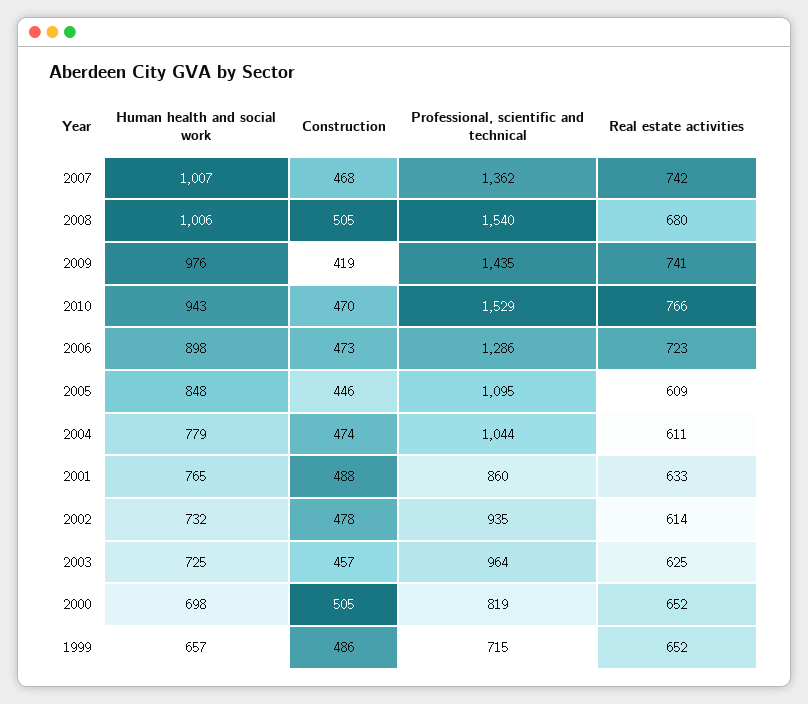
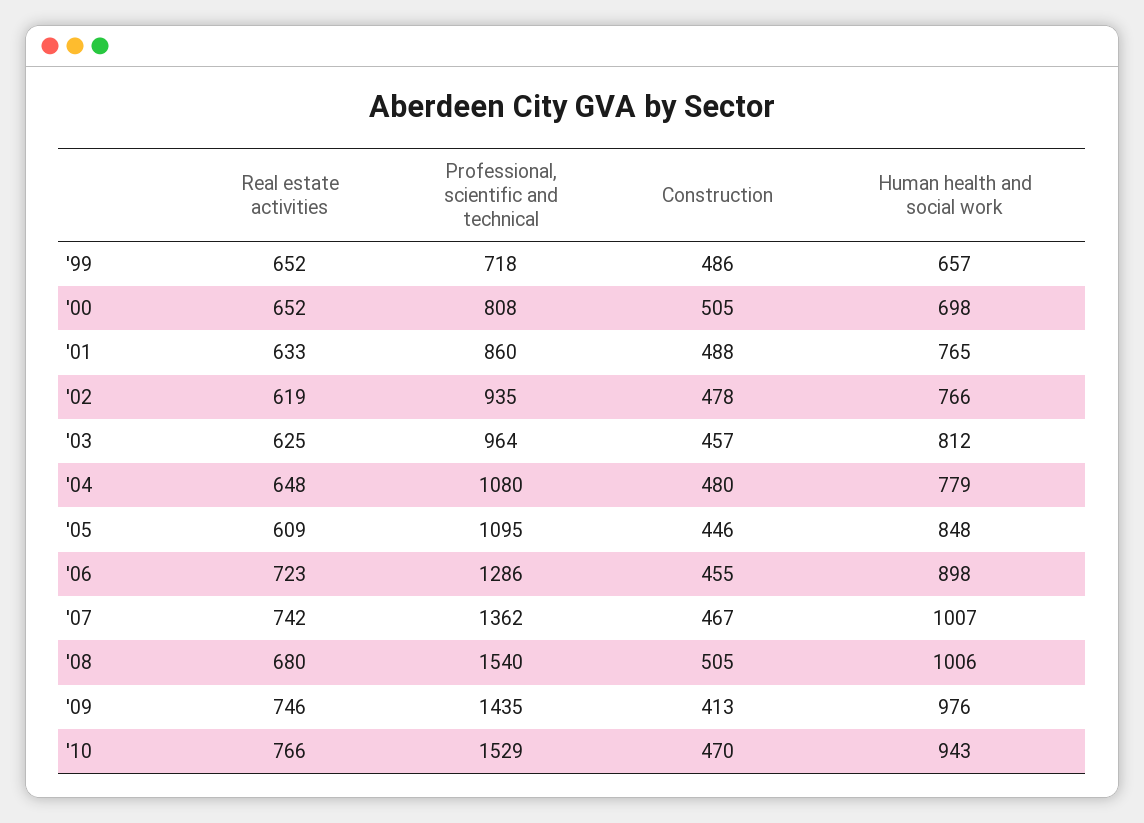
Construction, 2007: 468 -> 467
Construction, 2009: 419 -> 413
Real estate activities, 2009: 741 -> 746
Construction, 2006: 473 -> 455
Construction, 2004: 474 -> 480
Professional, scientific and technical, 2004: 1044 -> 1080
Real estate activities, 2004: 611 -> 648
Human health and social work, 2002: 732 -> 766
Real estate activities, 2002: 614 -> 619
Human health and social work, 2003: 725 -> 812
Professional, scientific and technical, 2000: 819 -> 808
Professional, scientific and technical, 1999: 715 -> 718

